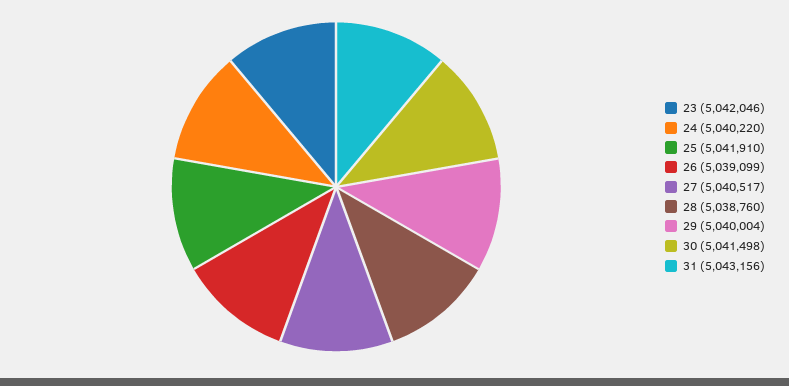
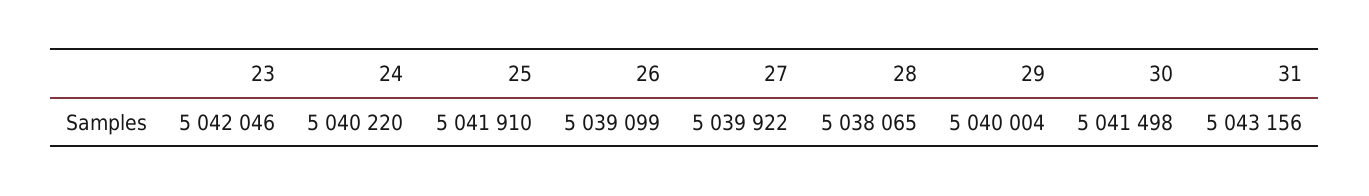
27: 5040517 -> 5039922
28: 5038760 -> 5038065

